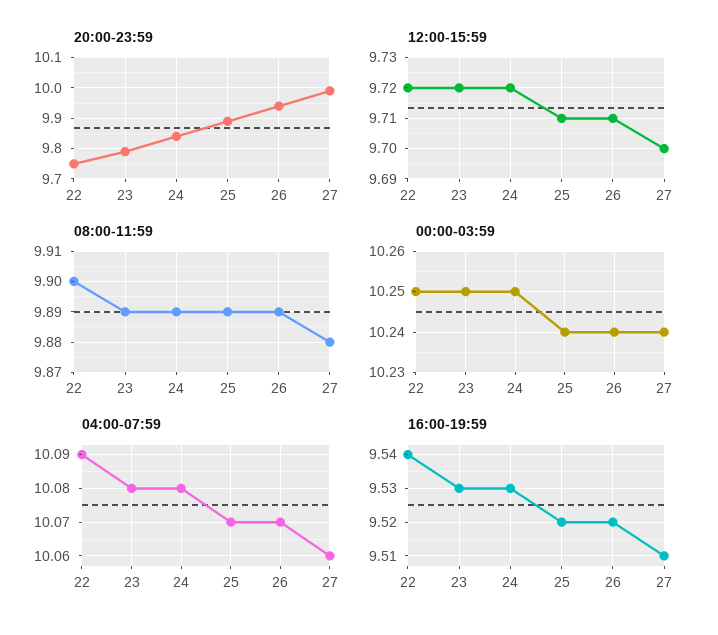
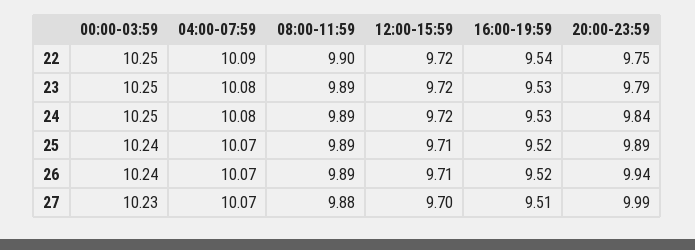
00:00-03:59, 27: 10.24 -> 10.23
04:00-07:59, 27: 10.06 -> 10.07

